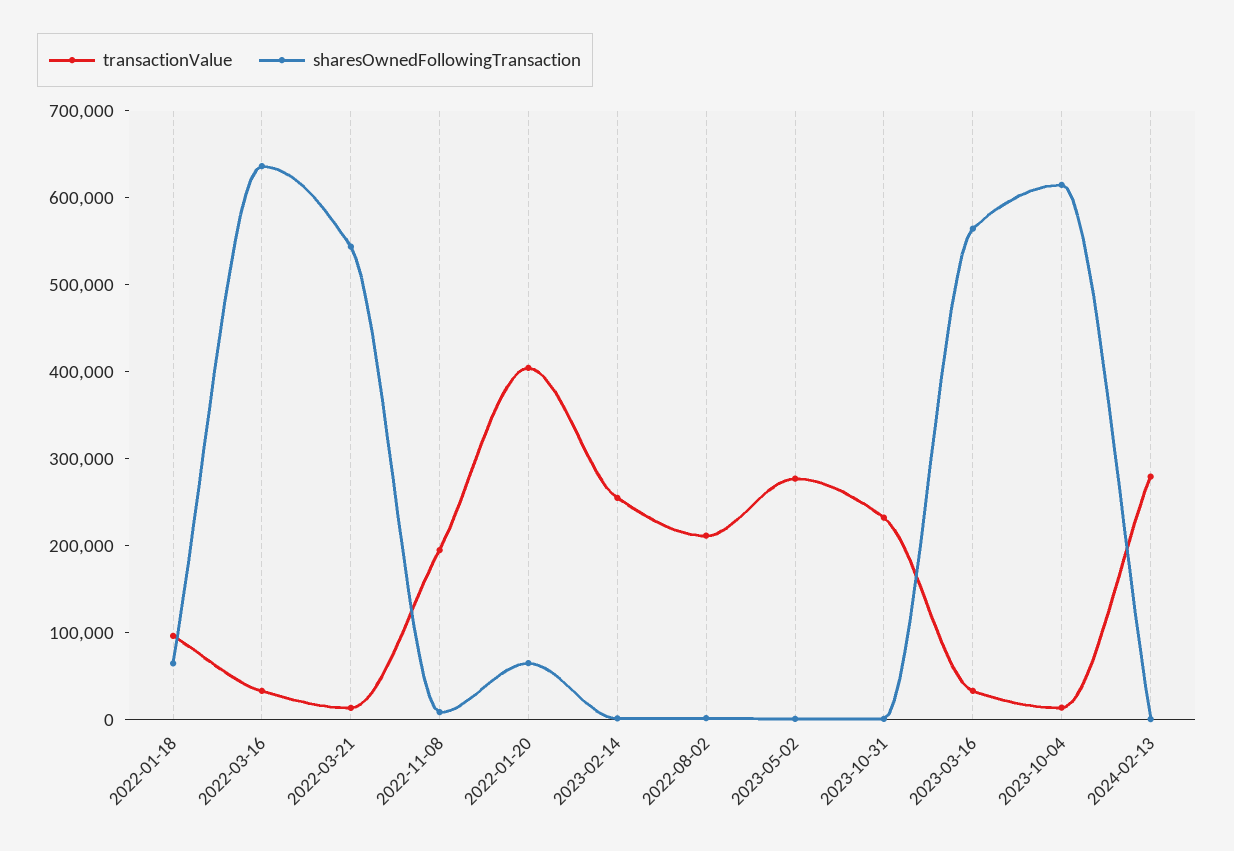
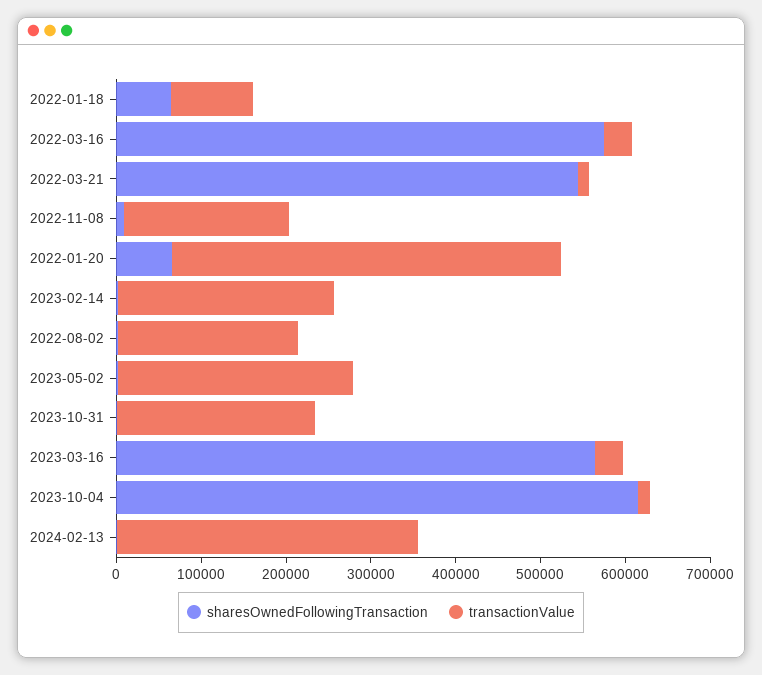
sharesOwnedFollowingTransaction, 2022-03-16: 640000 -> 580000
transactionValue, 2022-01-20: 400000 -> 460000
transactionValue, 2024-02-13: 280000 -> 360000

